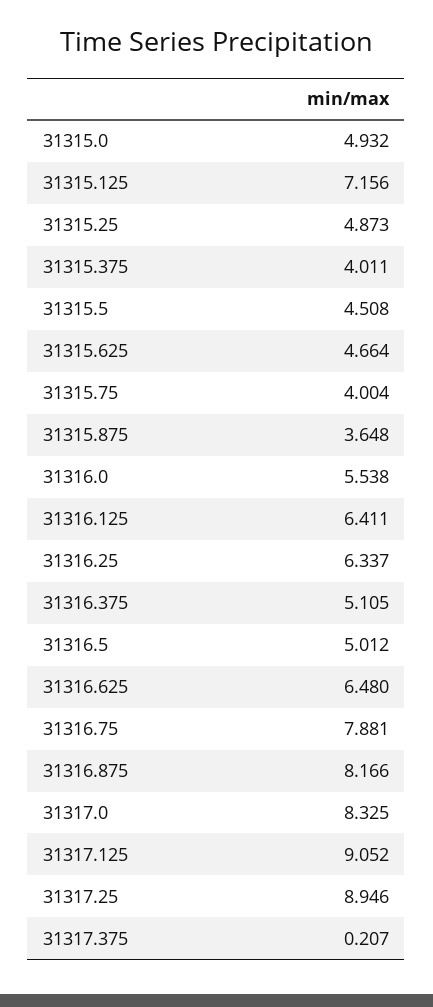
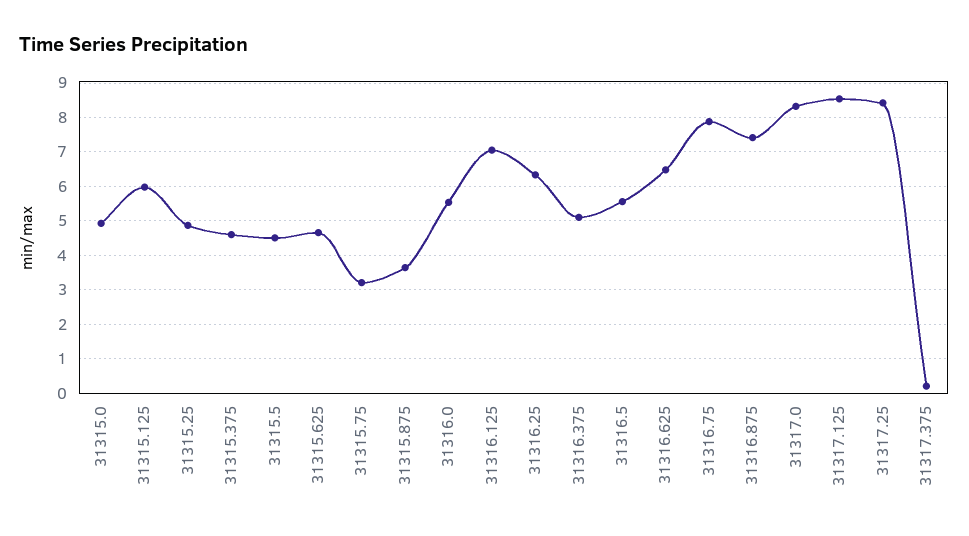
31315.125: 7.156 -> 6
31315.375: 4.011 -> 4.6
31315.75: 4.004 -> 3.2
31316.125: 6.411 -> 7
31316.5: 5.012 -> 5.6
31316.875: 8.166 -> 7.4
31317.125: 9.052 -> 8.6
31317.25: 8.946 -> 8.4

